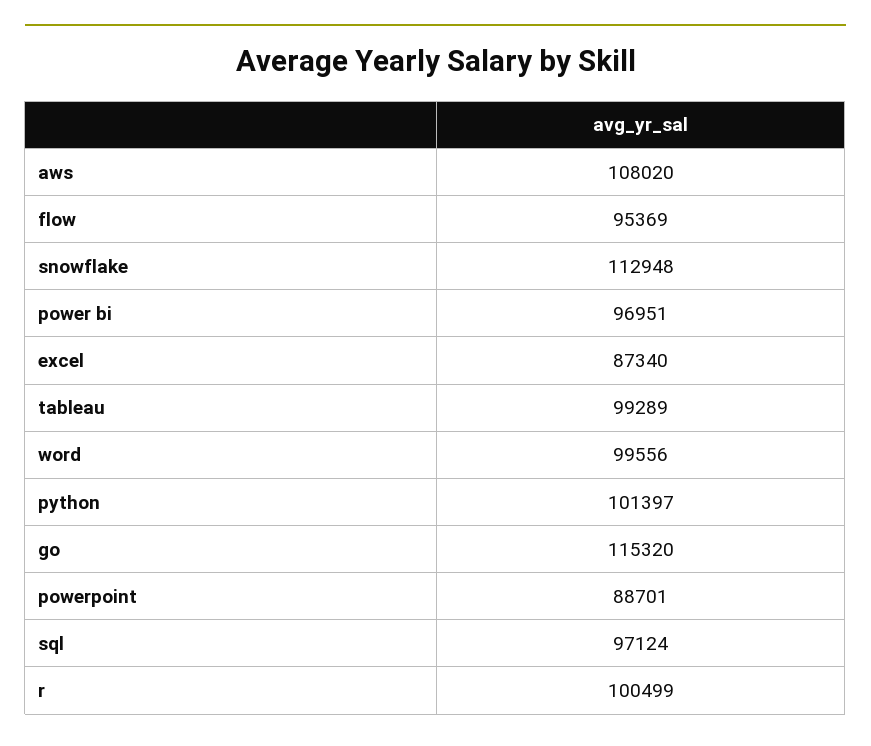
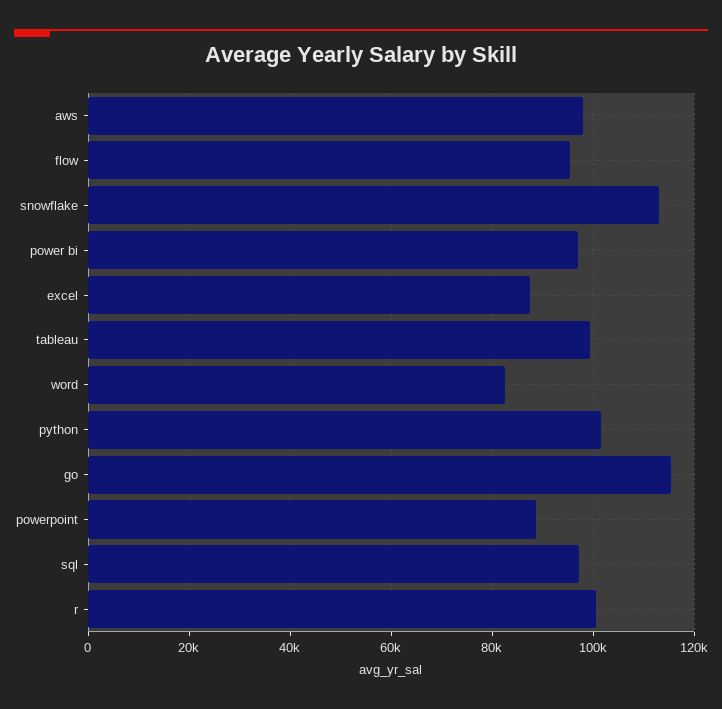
aws: 108020 -> 98000
word: 99556 -> 82000

